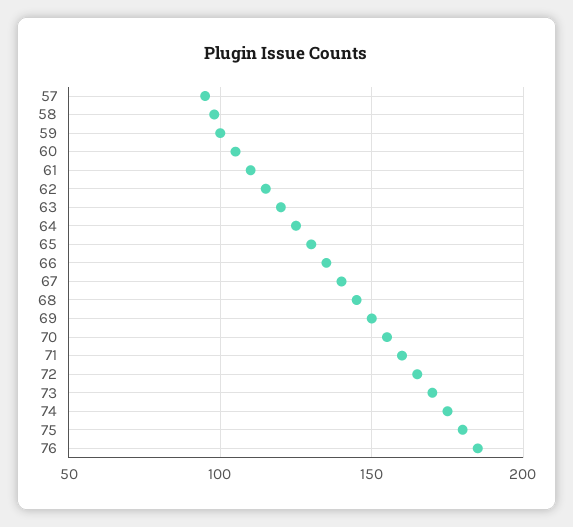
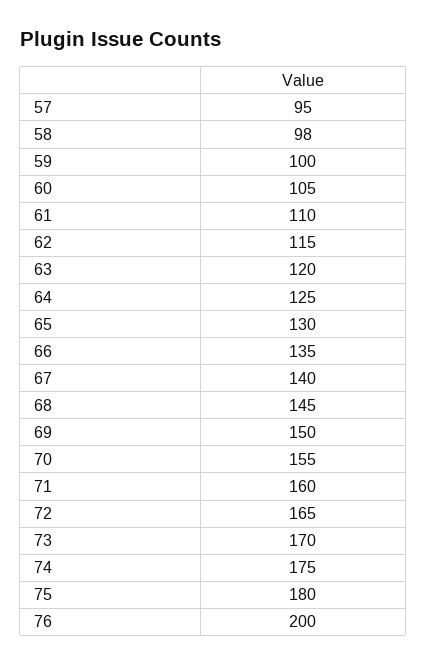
76: 185 -> 200

